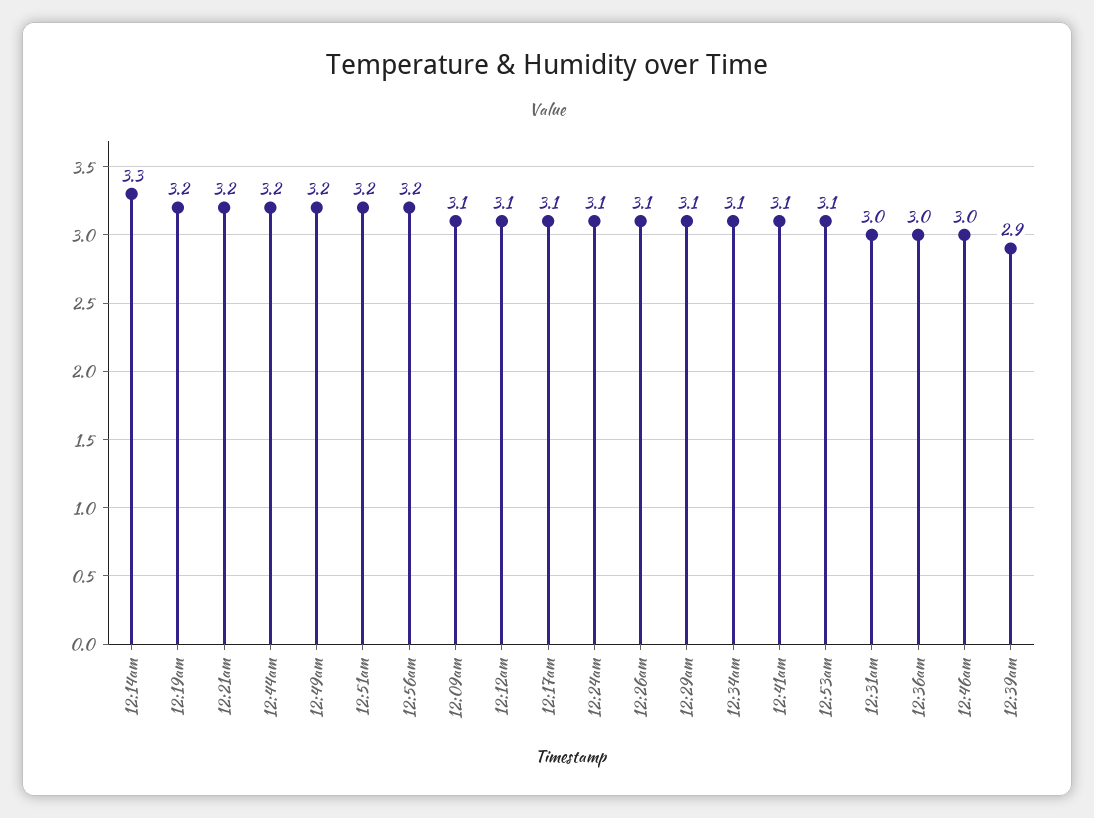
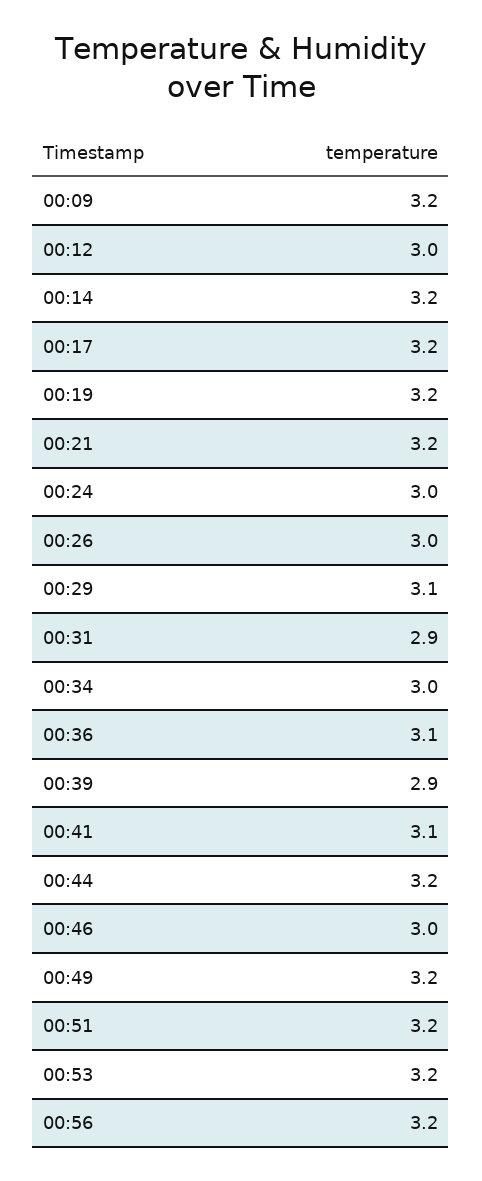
12:14am: 3.3 -> 3.2
12:09am: 3.1 -> 3.2
12:12am: 3.1 -> 3
12:17am: 3.1 -> 3.2
12:24am: 3.1 -> 3
12:26am: 3.1 -> 3
12:34am: 3.1 -> 3
12:53am: 3.1 -> 3.2
12:31am: 3 -> 2.9
12:36am: 3 -> 3.1

